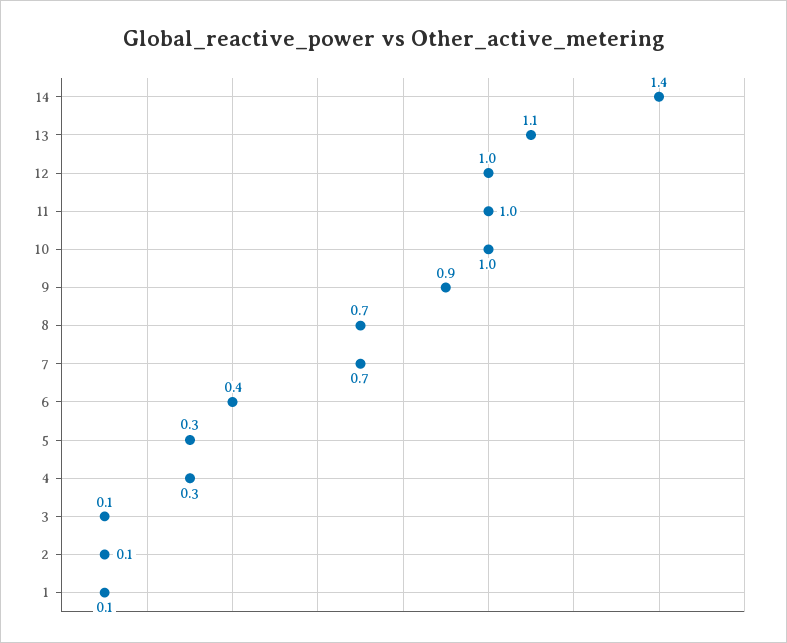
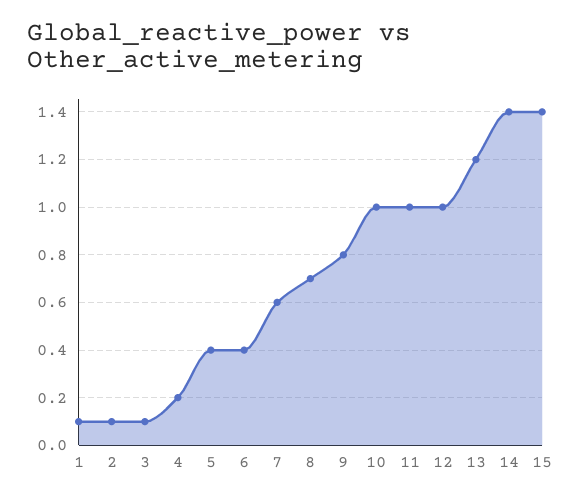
13: 1.1 -> 1.2
9: 0.9 -> 0.8
7: 0.7 -> 0.6
5: 0.3 -> 0.4
4: 0.3 -> 0.2
15: none -> 1.4

